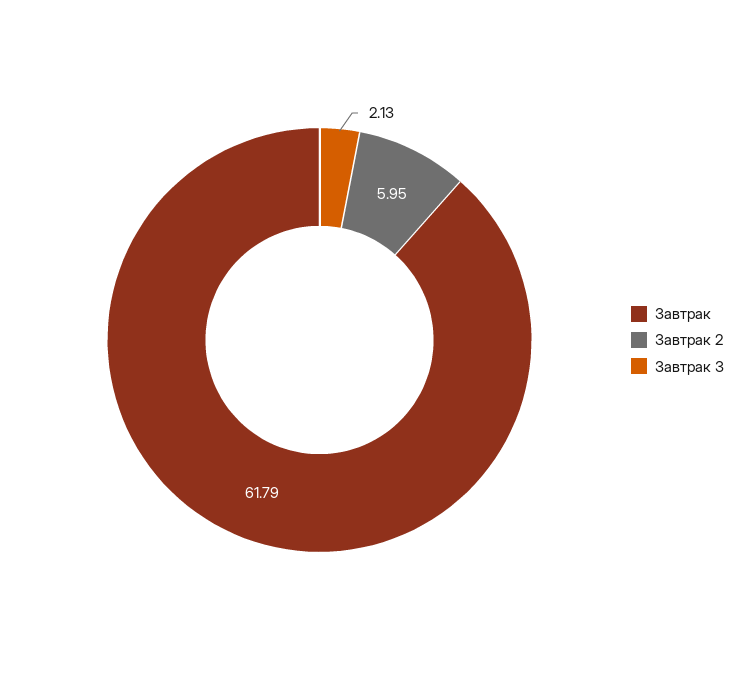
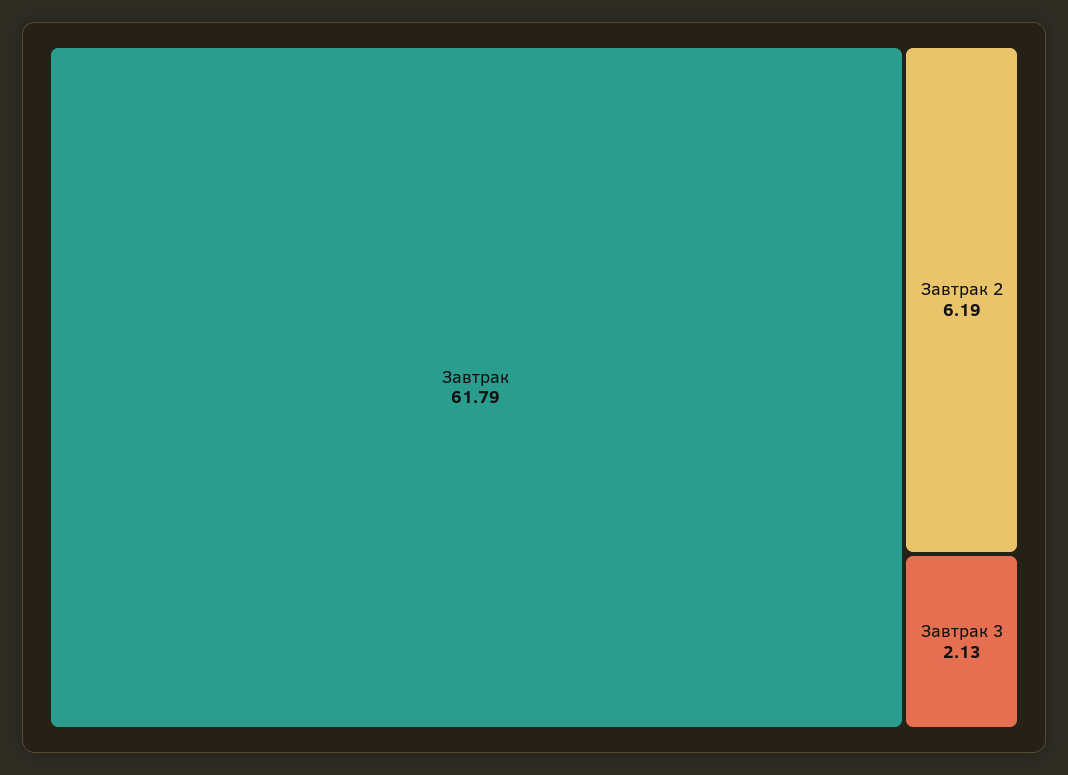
Завтрак 2: 5.95 -> 6.19

